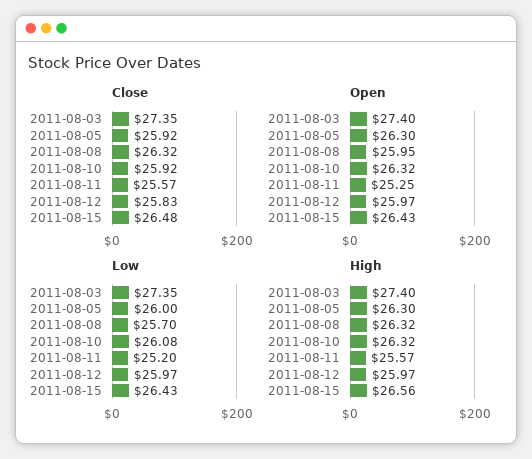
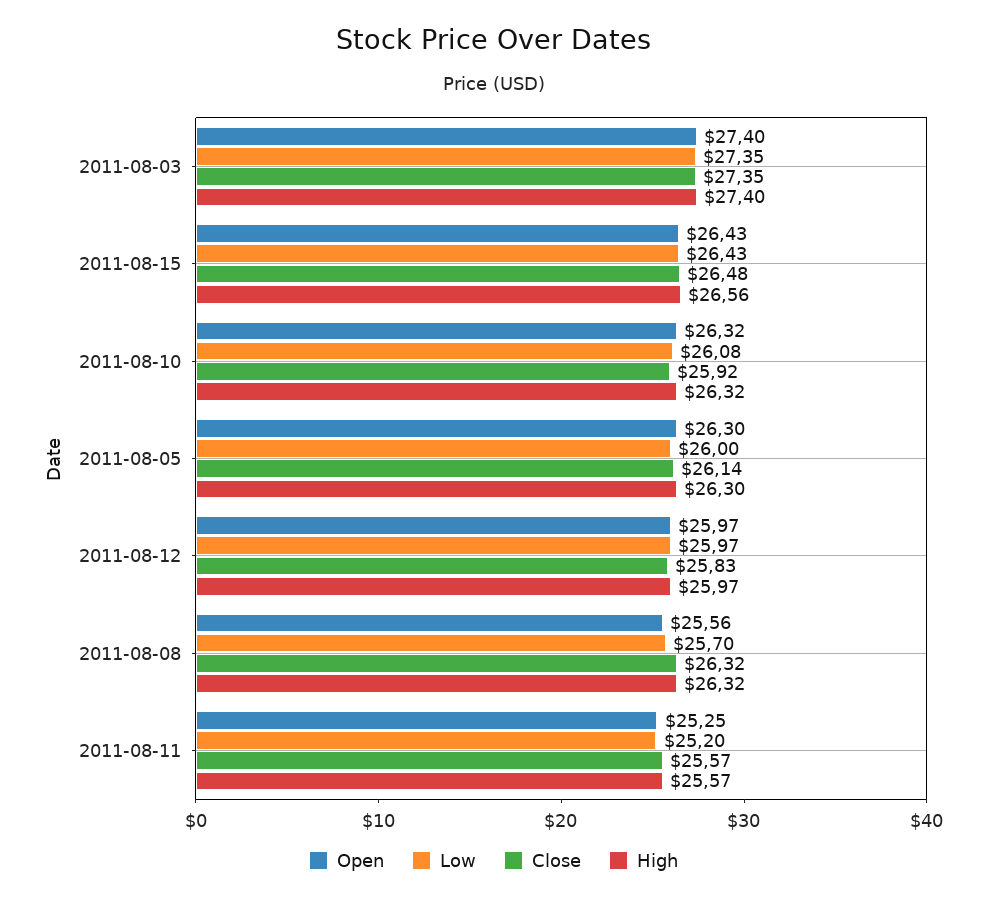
Close, 2011-08-05: 25.92 -> 26.14
Open, 2011-08-08: 25.95 -> 25.56

